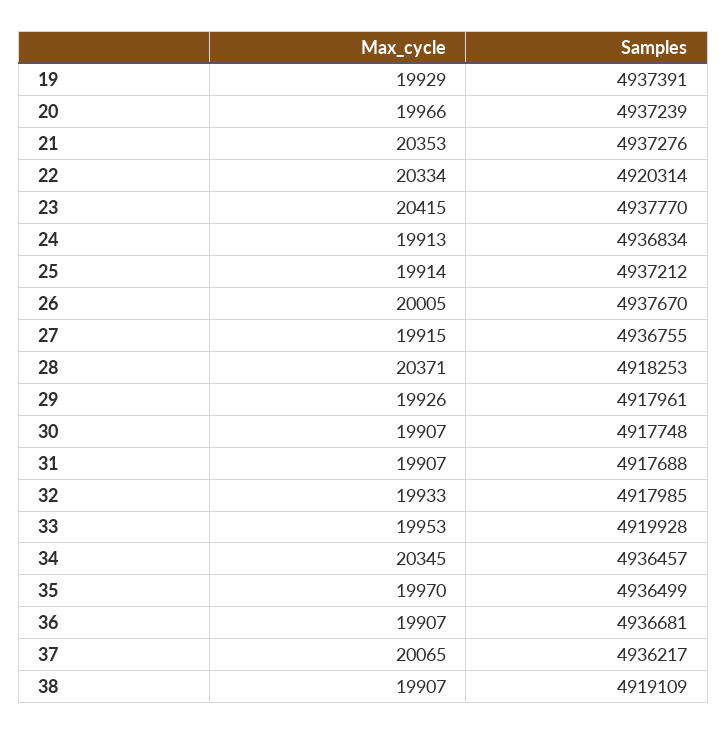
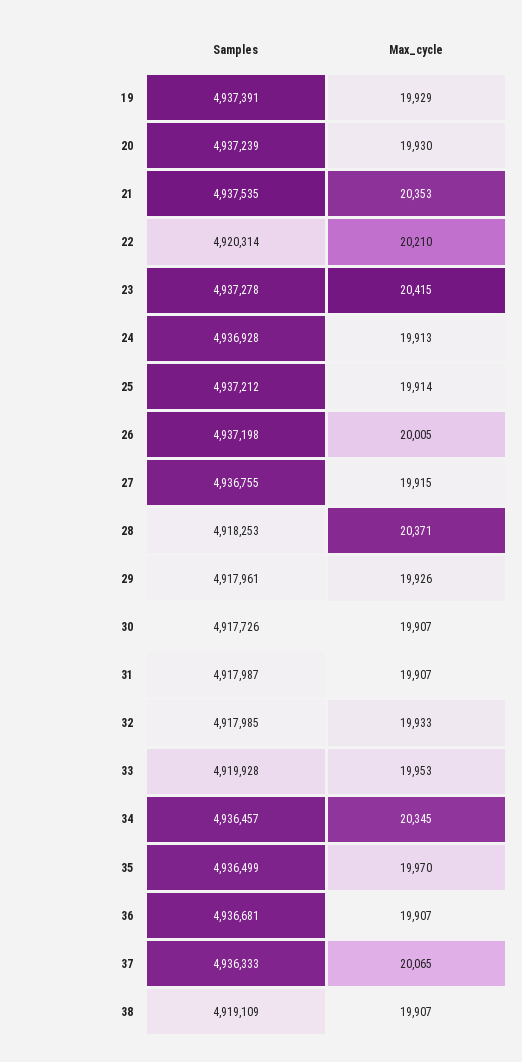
Max_cycle, 20: 19966 -> 19930
Samples, 21: 4937276 -> 4937535
Max_cycle, 22: 20334 -> 20210
Samples, 23: 4937770 -> 4937278
Samples, 24: 4936834 -> 4936928
Samples, 26: 4937670 -> 4937198
Samples, 30: 4917748 -> 4917726
Samples, 31: 4917688 -> 4917987
Samples, 37: 4936217 -> 4936333

